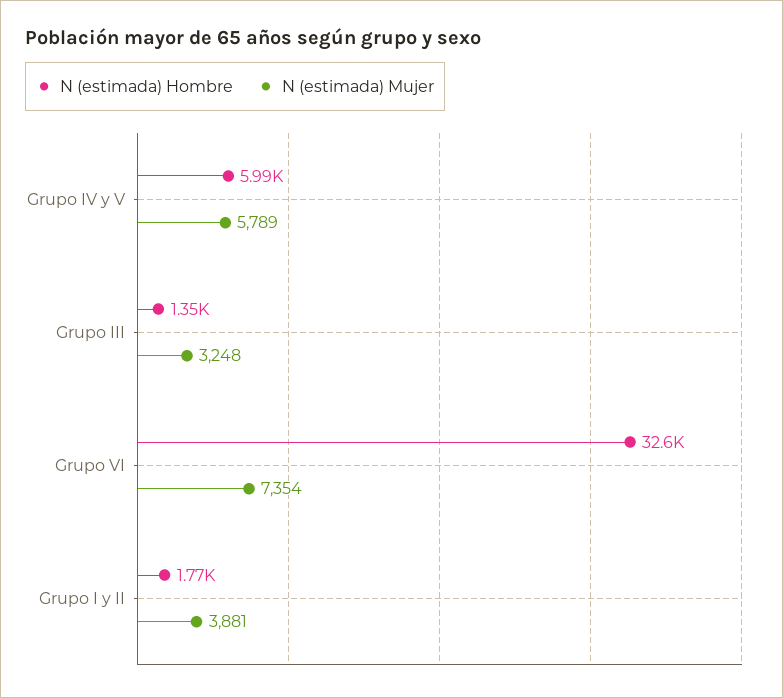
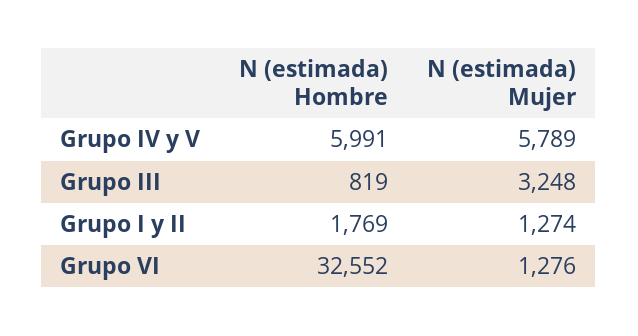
N (estimada) Hombre, Grupo III: 1350 -> 819
N (estimada) Mujer, Grupo VI: 7354 -> 1276
N (estimada) Mujer, Grupo I y II: 3881 -> 1274

